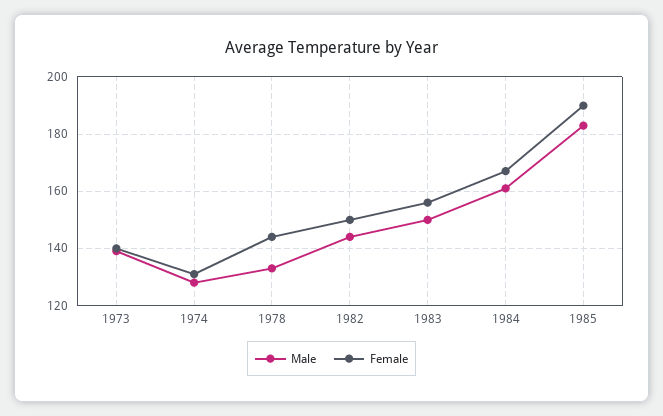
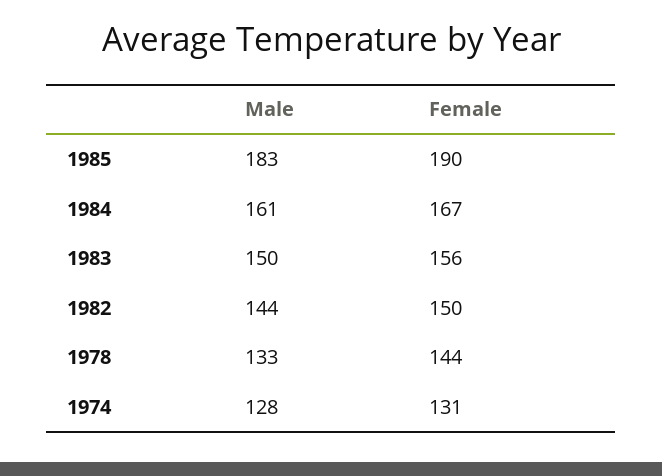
Male, 1973: 140 -> none
Female, 1973: 140 -> none

